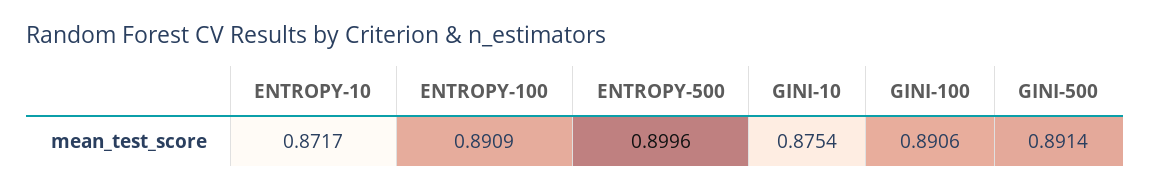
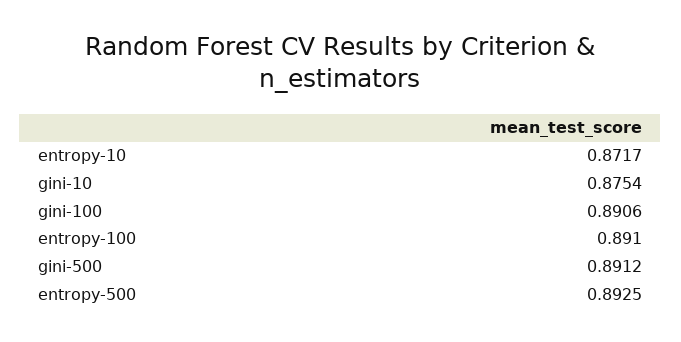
ENTROPY-100: 0.8909 -> 0.891
ENTROPY-500: 0.8996 -> 0.8925
GINI-500: 0.8914 -> 0.8912

